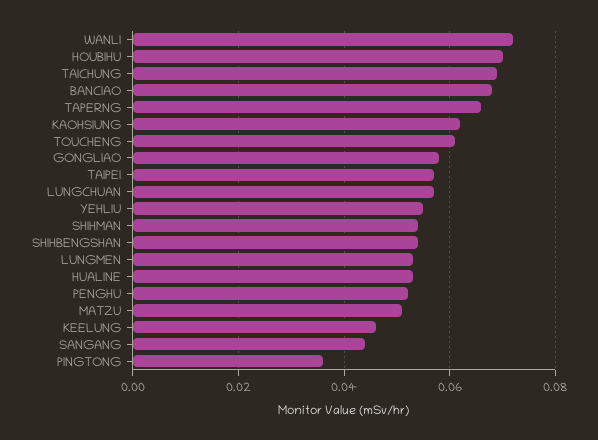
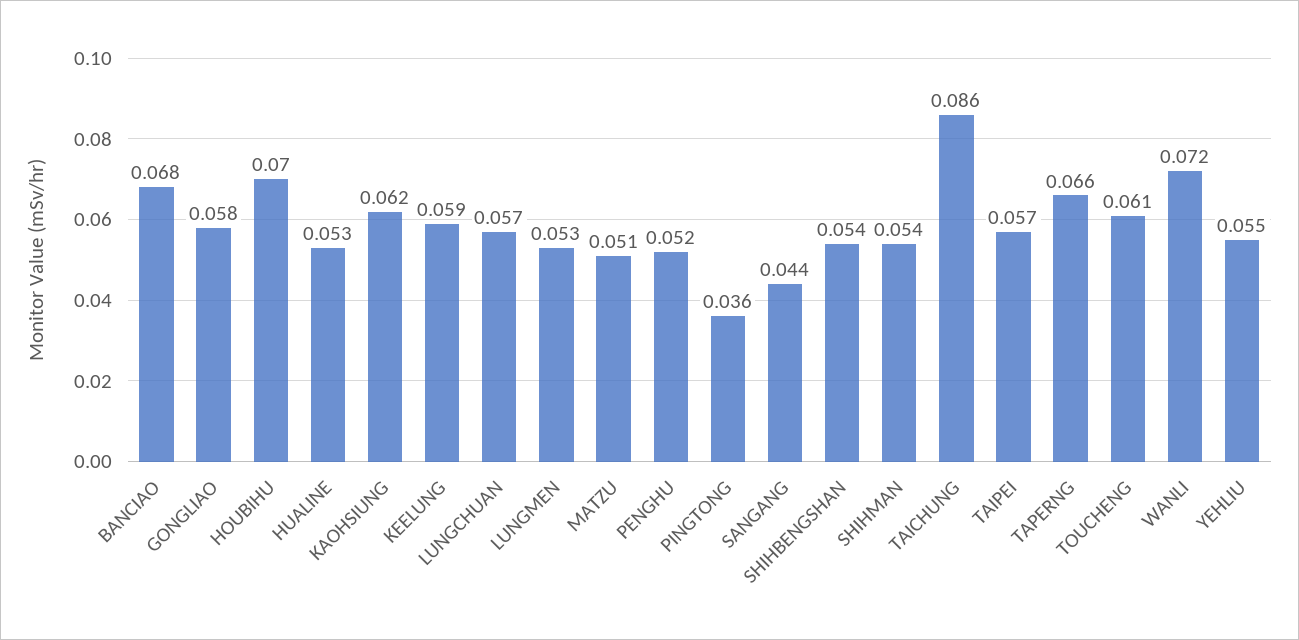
TAICHUNG: 0.07 -> 0.086
KEELUNG: 0.045 -> 0.059

